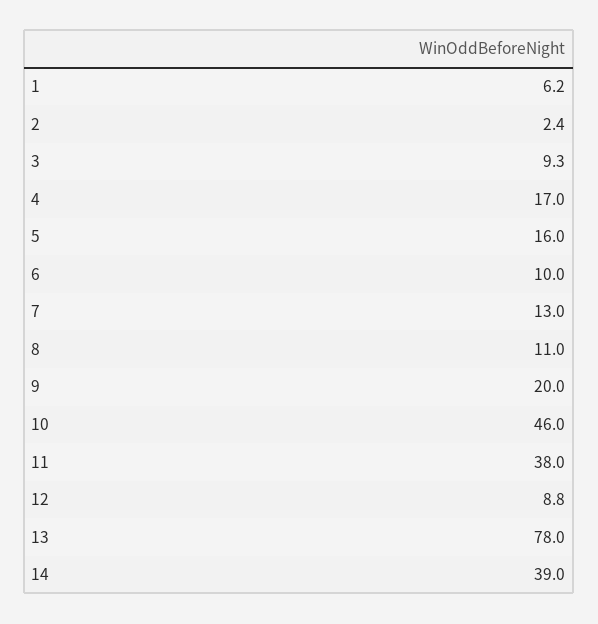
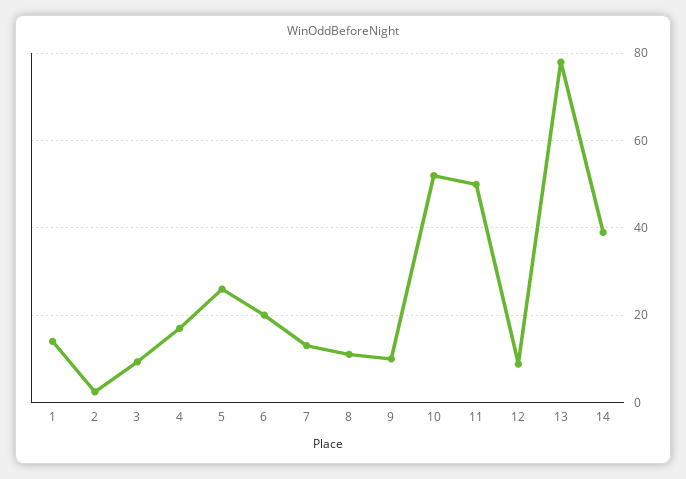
1: 6.2 -> 14
5: 16 -> 26
6: 10 -> 20
9: 20 -> 10
10: 46 -> 52
11: 38 -> 50

